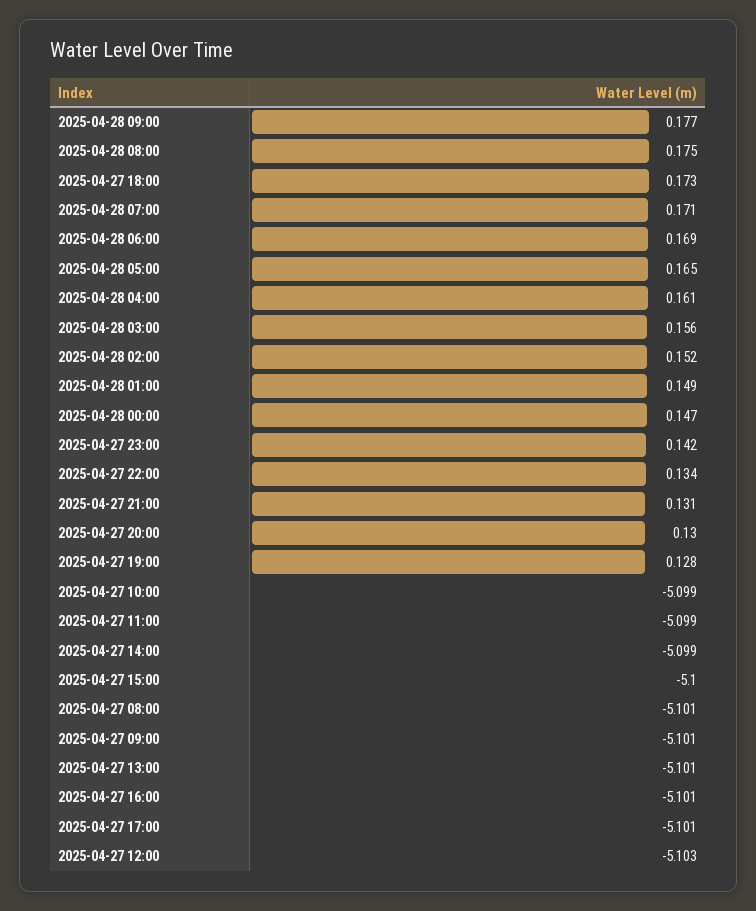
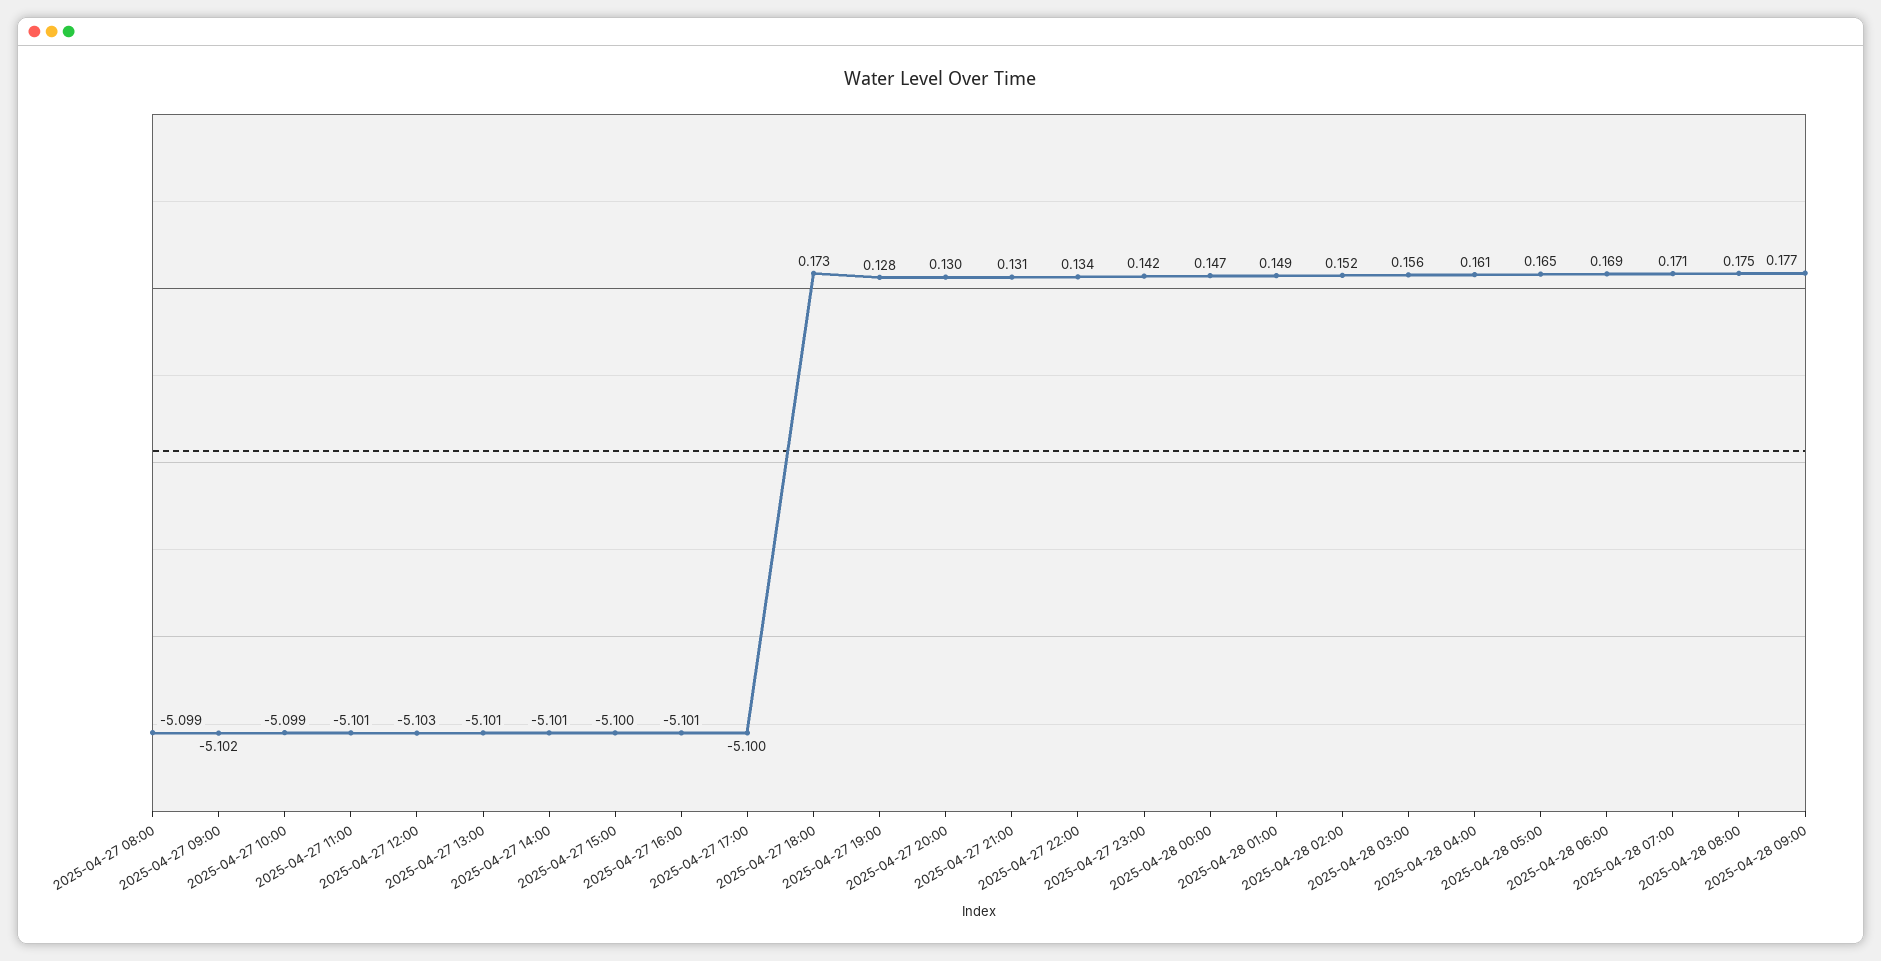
2025-04-27 11:00: -5.099 -> -5.101
2025-04-27 14:00: -5.099 -> -5.101
2025-04-27 08:00: -5.101 -> -5.099
2025-04-27 09:00: -5.101 -> -5.102
2025-04-27 17:00: -5.101 -> -5.1

